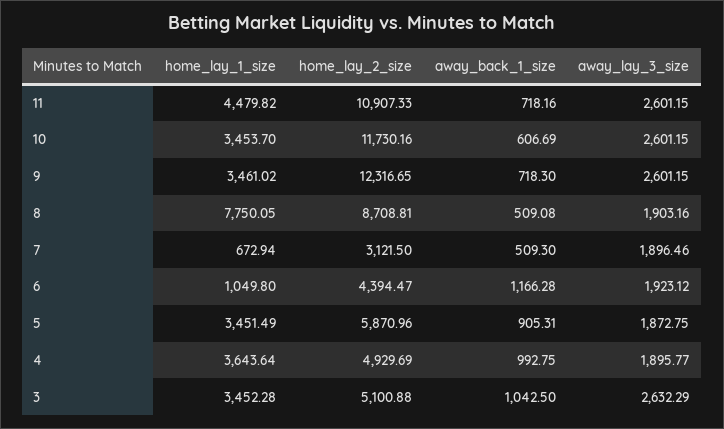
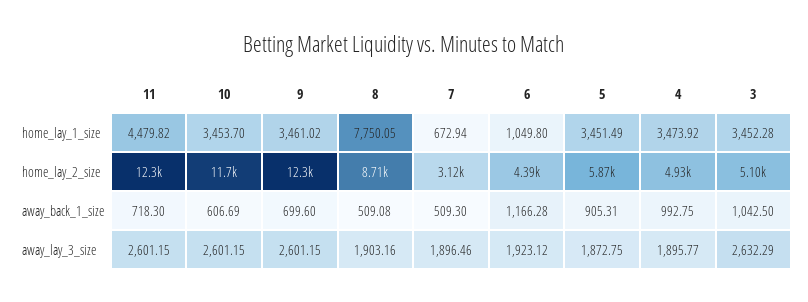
home_lay_2_size, 11: 10907.33 -> 12300
away_back_1_size, 11: 718.16 -> 718.3
away_back_1_size, 9: 718.3 -> 699.6
home_lay_1_size, 4: 3643.64 -> 3473.92

